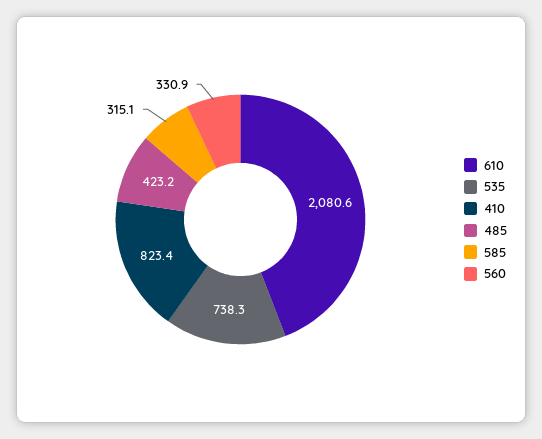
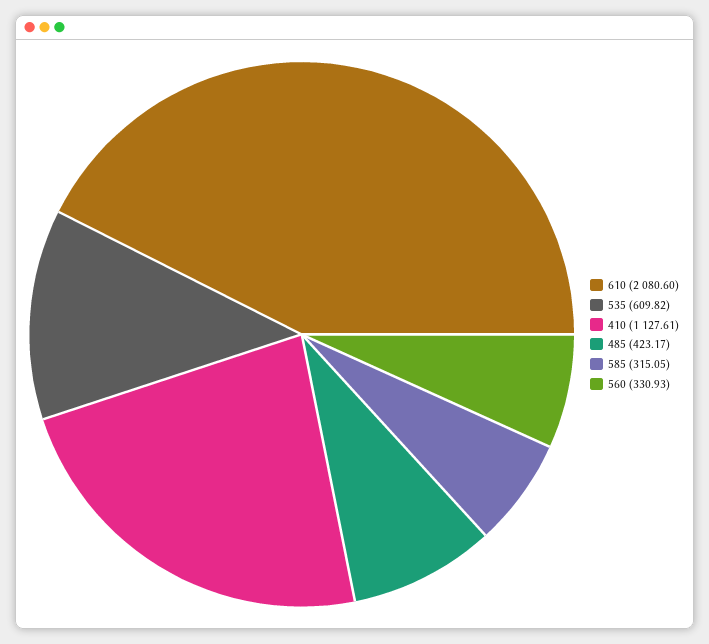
535: 738.3 -> 609.82
410: 823.4 -> 1127.61

